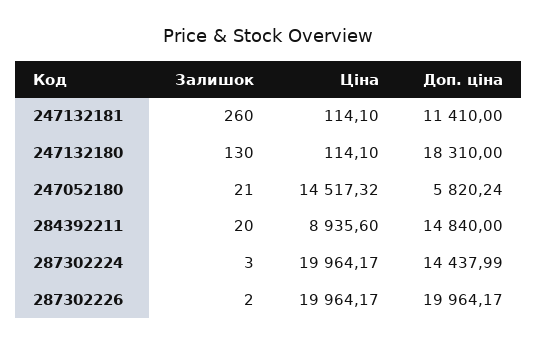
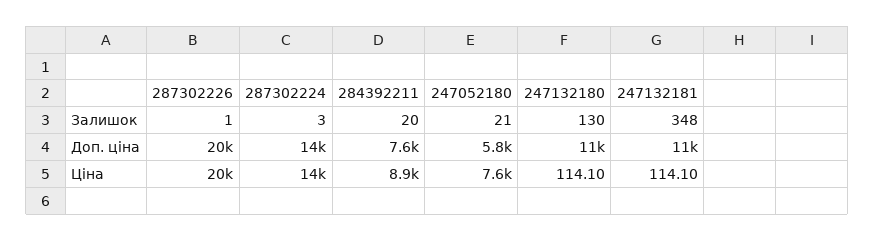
Залишок, 247132181: 260 -> 348
Доп. ціна, 247132180: 18310 -> 11000
Ціна, 247052180: 14517.32 -> 7600
Доп. ціна, 284392211: 14840 -> 7600
Ціна, 287302224: 19964.17 -> 14000
Залишок, 287302226: 2 -> 1

